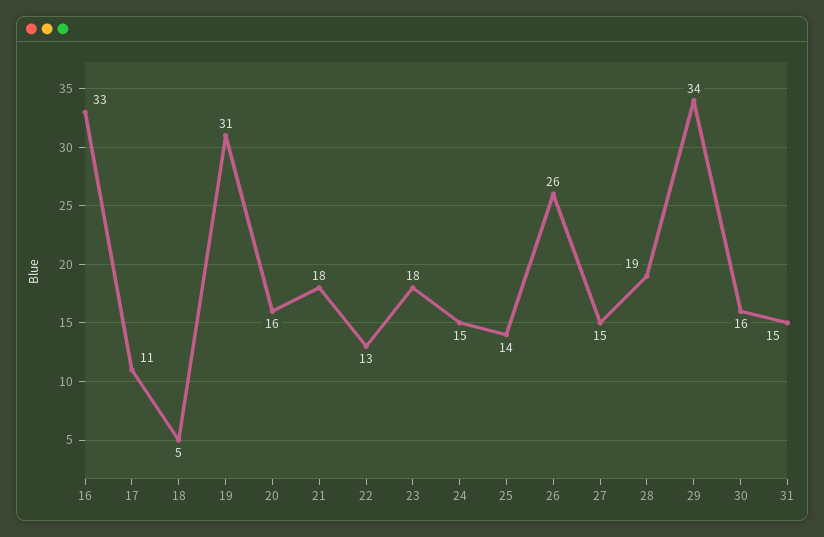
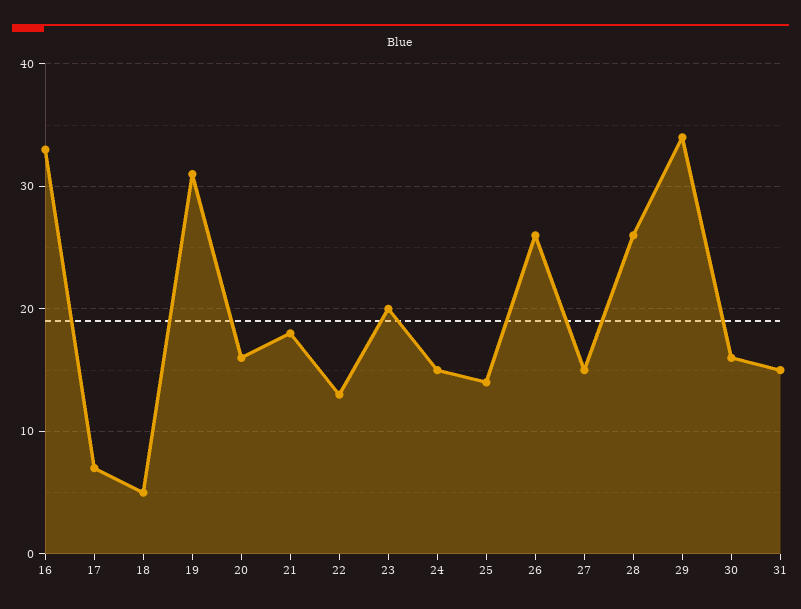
17: 11 -> 7
23: 18 -> 20
28: 19 -> 26

